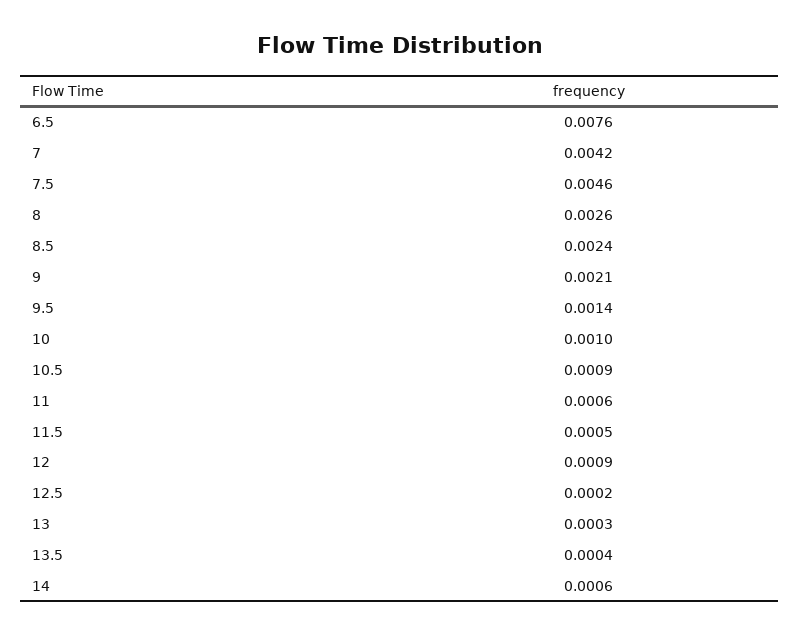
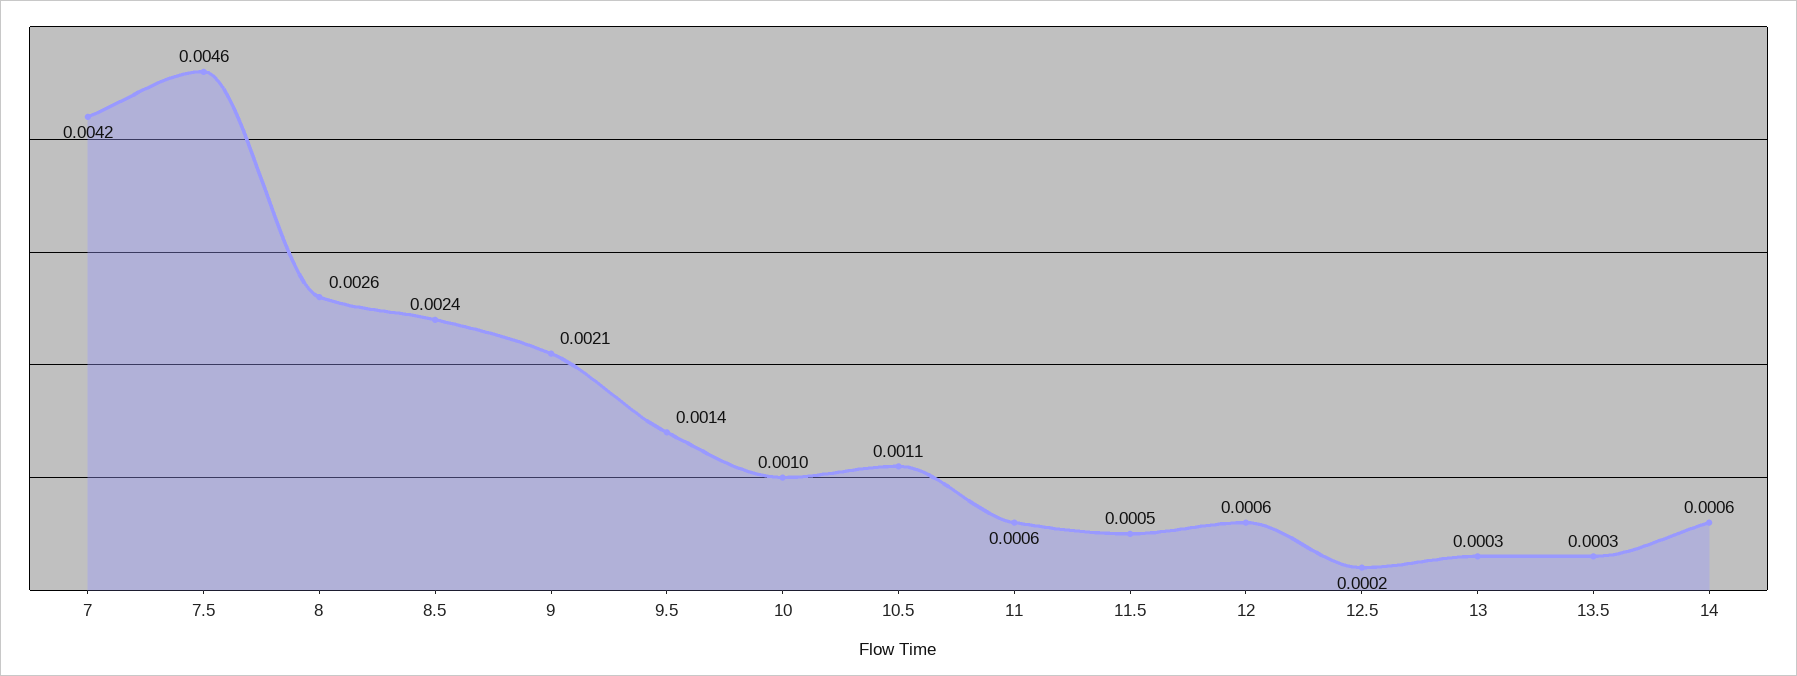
6.5: 0.0076 -> none
10.5: 0.0009 -> 0.0011
12: 0.0009 -> 0.0006
13.5: 0.0004 -> 0.0003

